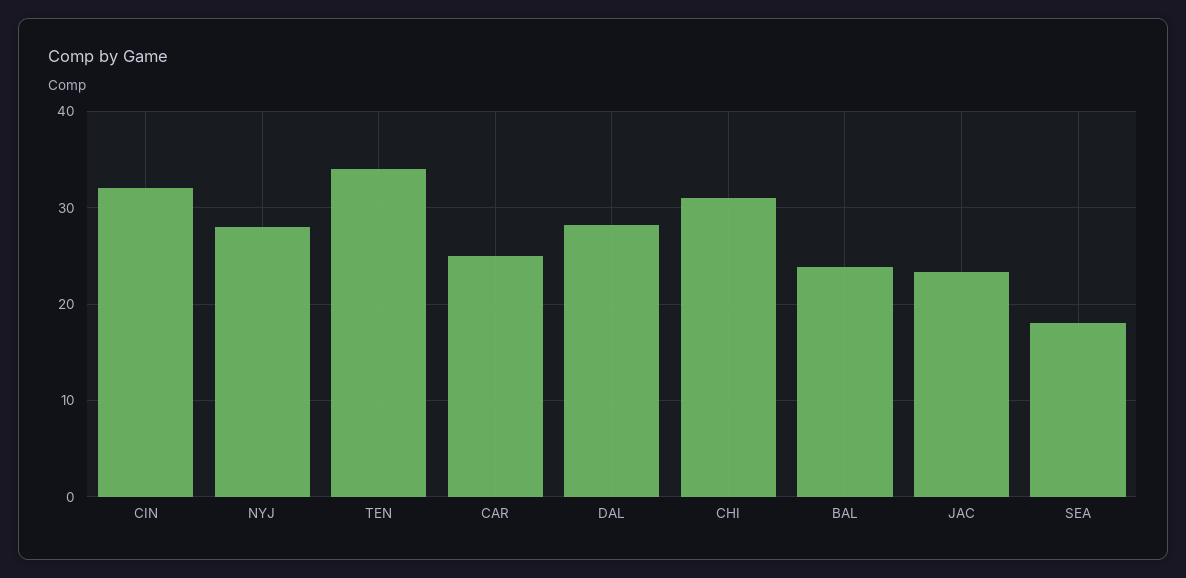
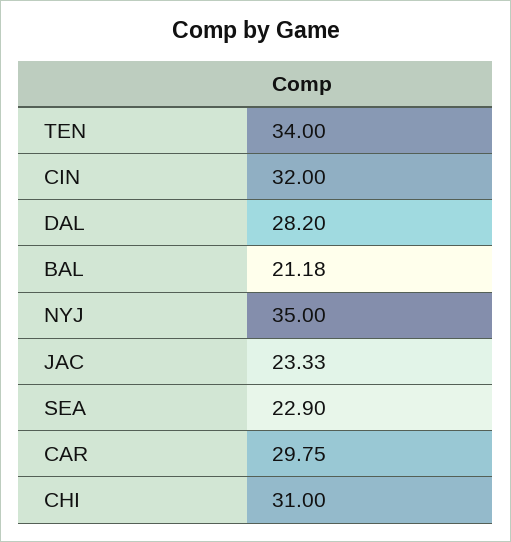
NYJ: 28 -> 35
CAR: 25 -> 29.75
BAL: 24 -> 21.18
SEA: 18 -> 22.9

